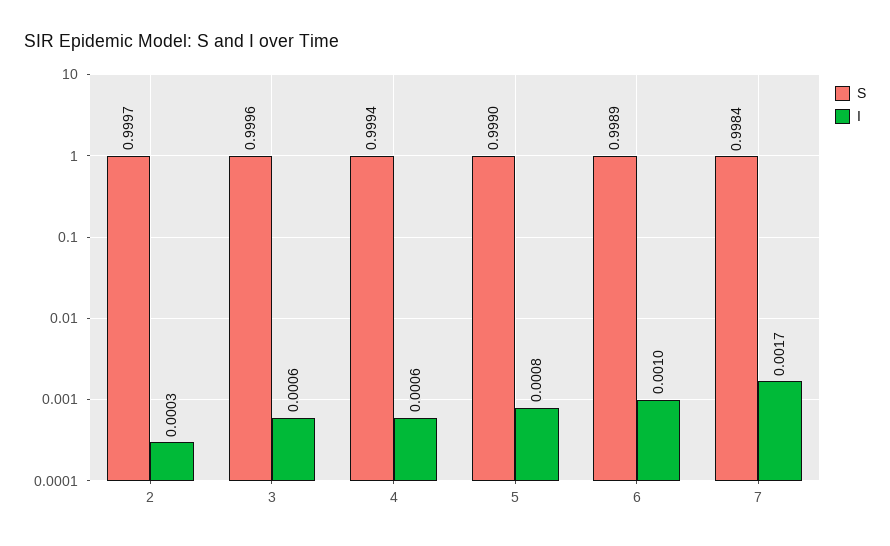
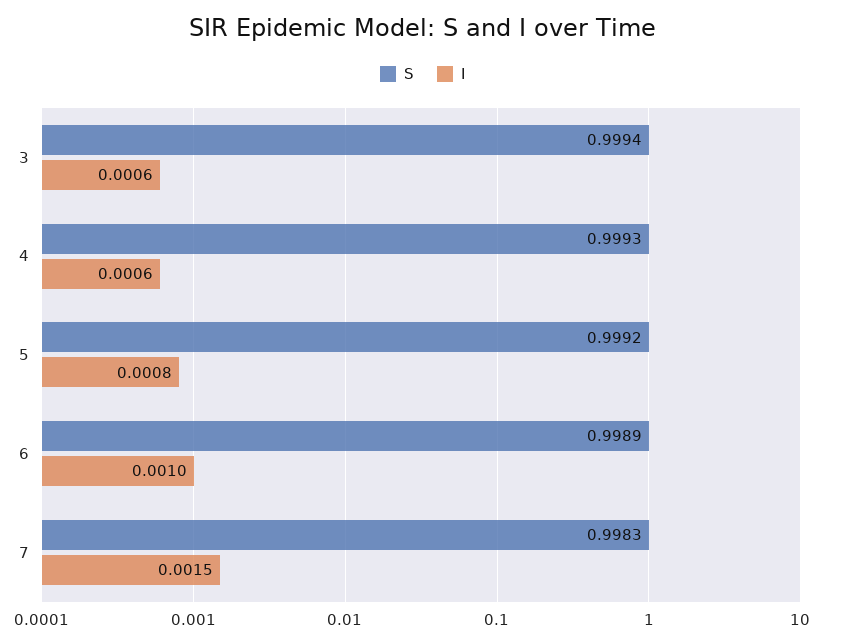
S, 2: 0.9997 -> none
I, 2: 0.0003 -> none
S, 3: 0.9996 -> 0.9994
S, 4: 0.9994 -> 0.9993
S, 5: 0.999 -> 0.9992
S, 7: 0.9984 -> 0.9983
I, 7: 0.0017 -> 0.0015

